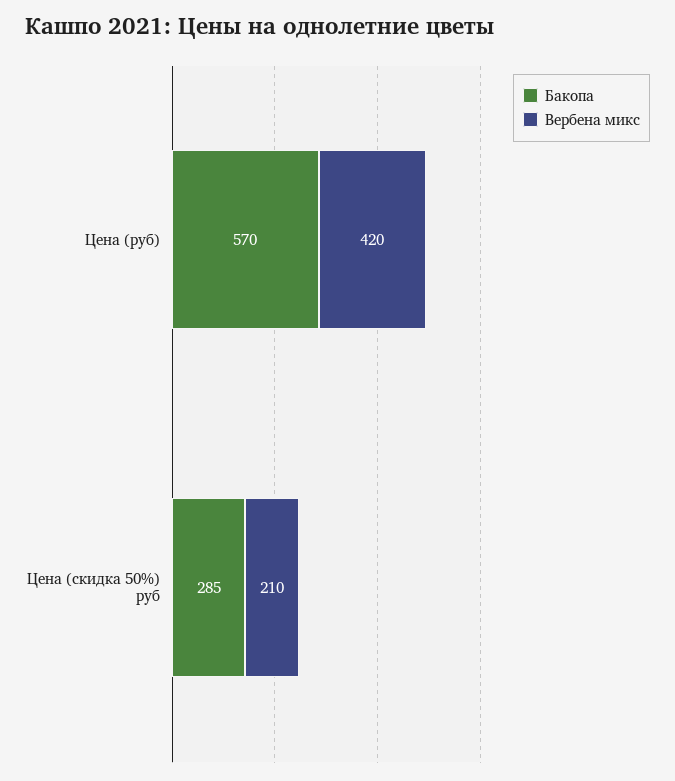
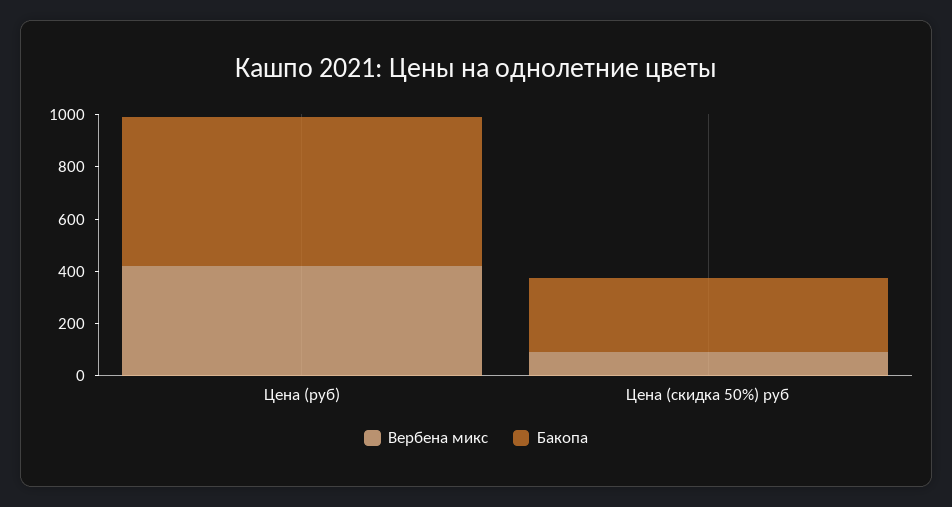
Вербена микс, Цена (скидка 50%) руб: 210 -> 100

